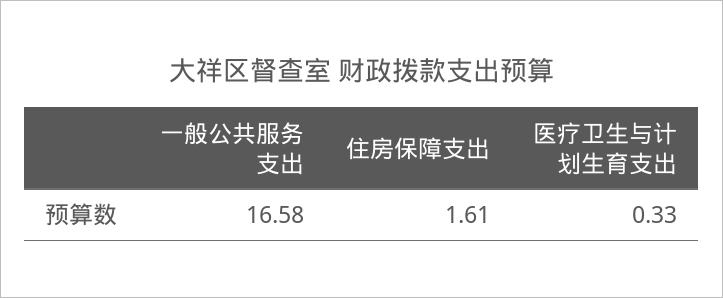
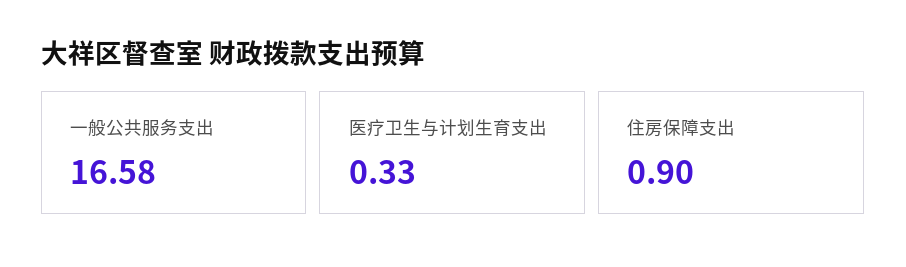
住房保障支出: 1.61 -> 0.9

